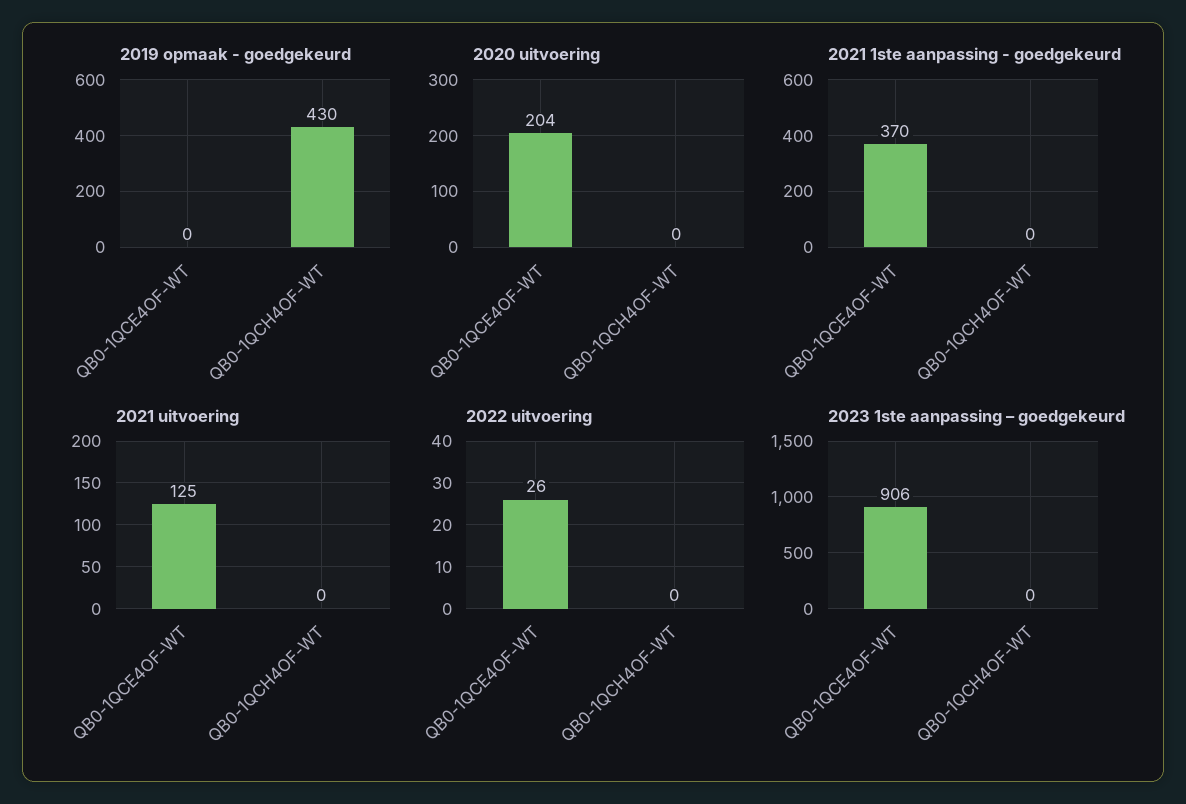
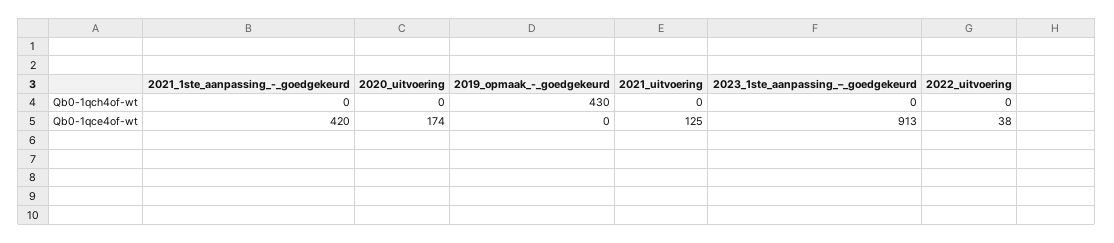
2020 uitvoering, QB0-1QCE4OF-WT: 204 -> 174
2021 1ste aanpassing - goedgekeurd, QB0-1QCE4OF-WT: 370 -> 420
2022 uitvoering, QB0-1QCE4OF-WT: 26 -> 38
2023 1ste aanpassing – goedgekeurd, QB0-1QCE4OF-WT: 906 -> 913

